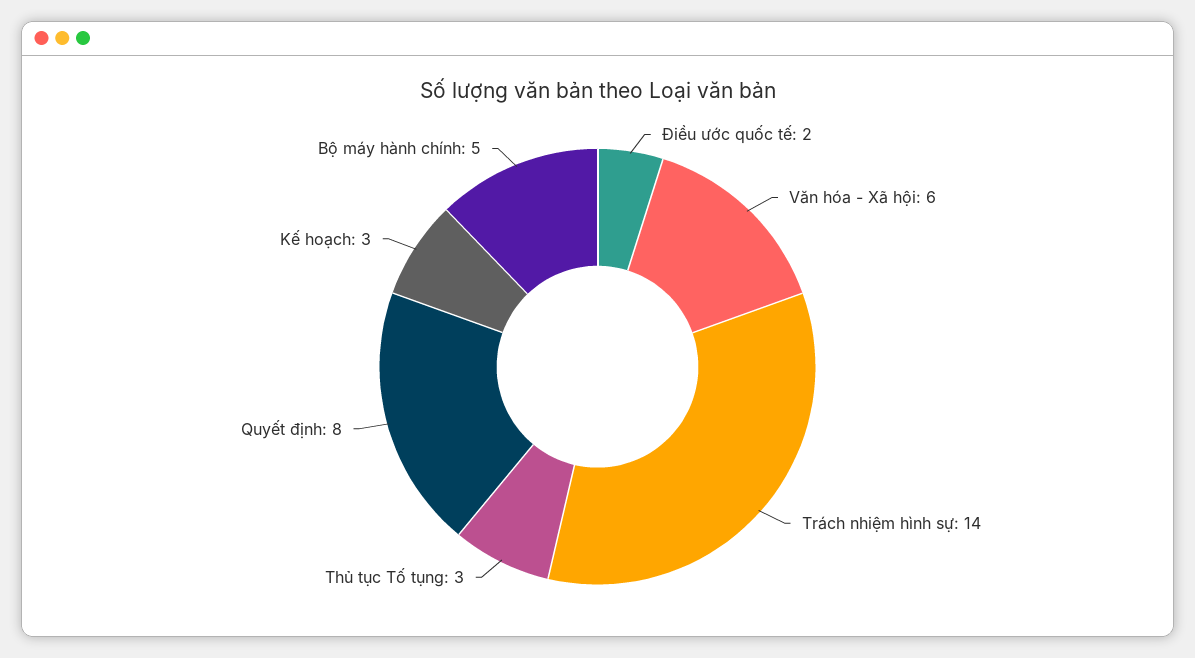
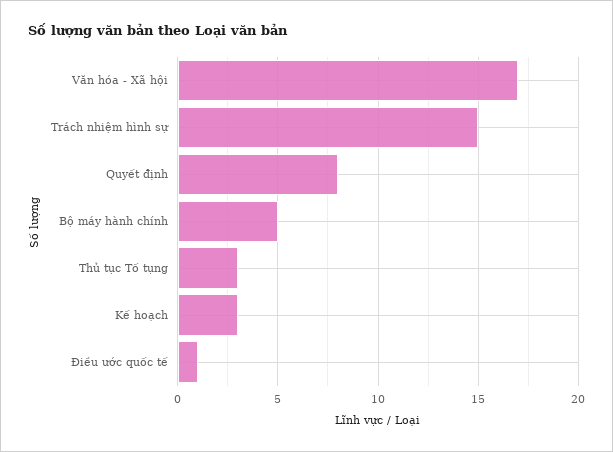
Điều ước quốc tế: 2 -> 1
Văn hóa - Xã hội: 6 -> 17
Trách nhiệm hình sự: 14 -> 15

